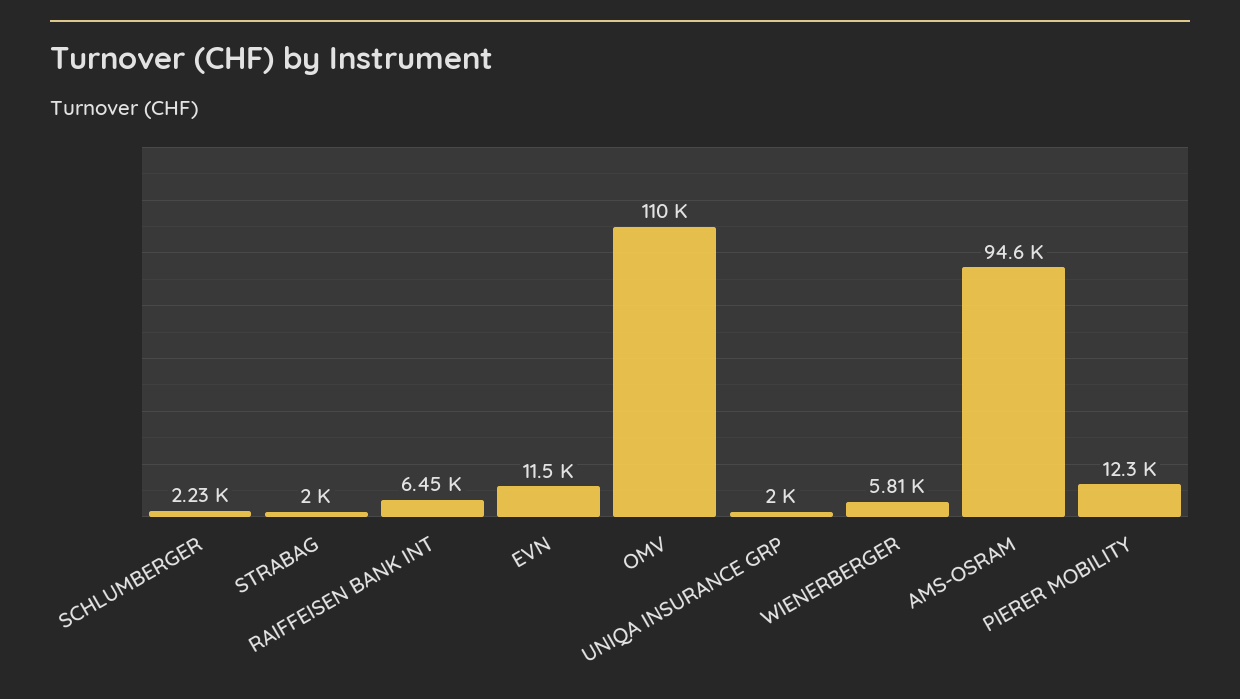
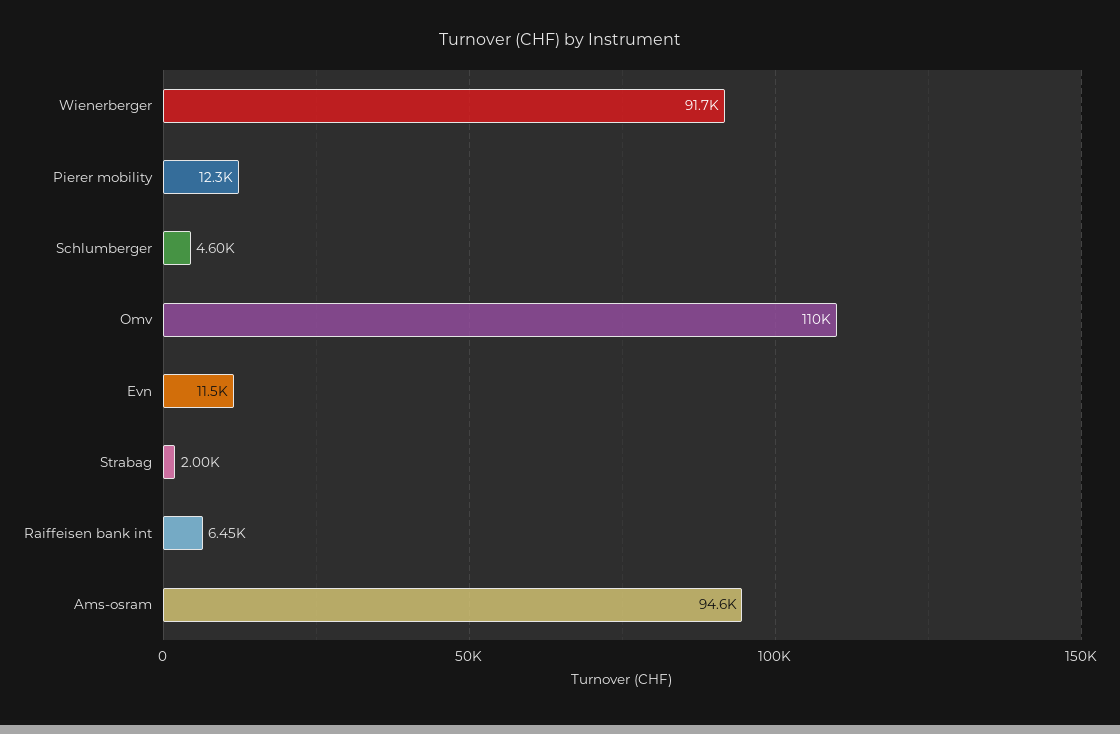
SCHLUMBERGER: 2230 -> 4600
UNIQA INSURANCE GRP: 2000 -> none
WIENERBERGER: 5810 -> 91700

